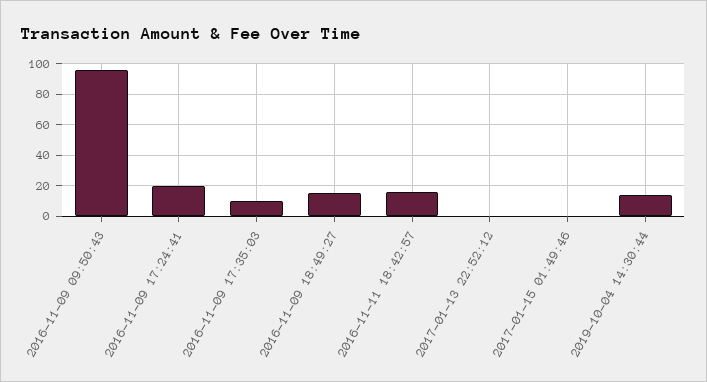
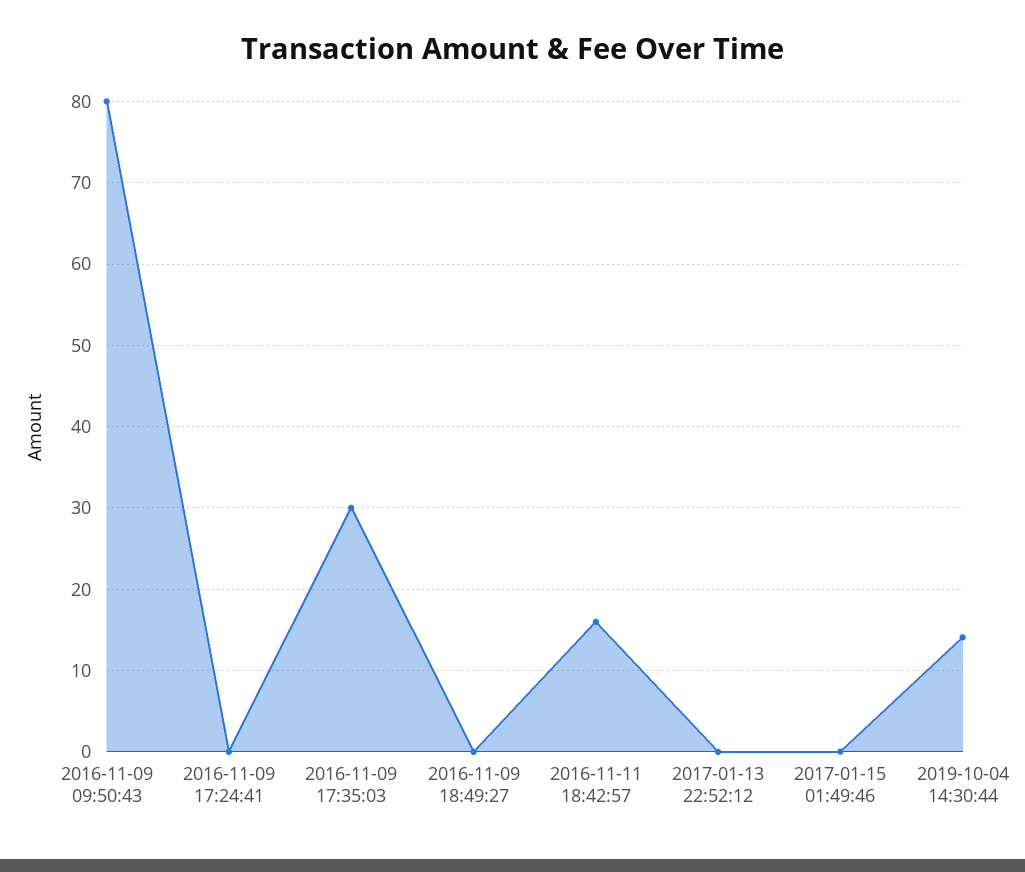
2016-11-09 09:50:43: 95 -> 80
2016-11-09 17:24:41: 20 -> 0
2016-11-09 17:35:03: 10 -> 30
2016-11-09 18:49:27: 15 -> 0

